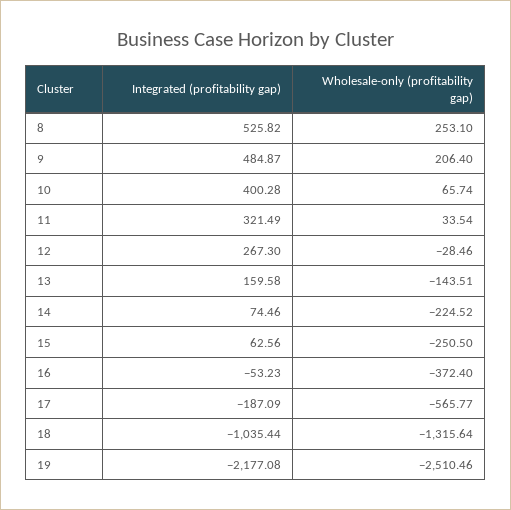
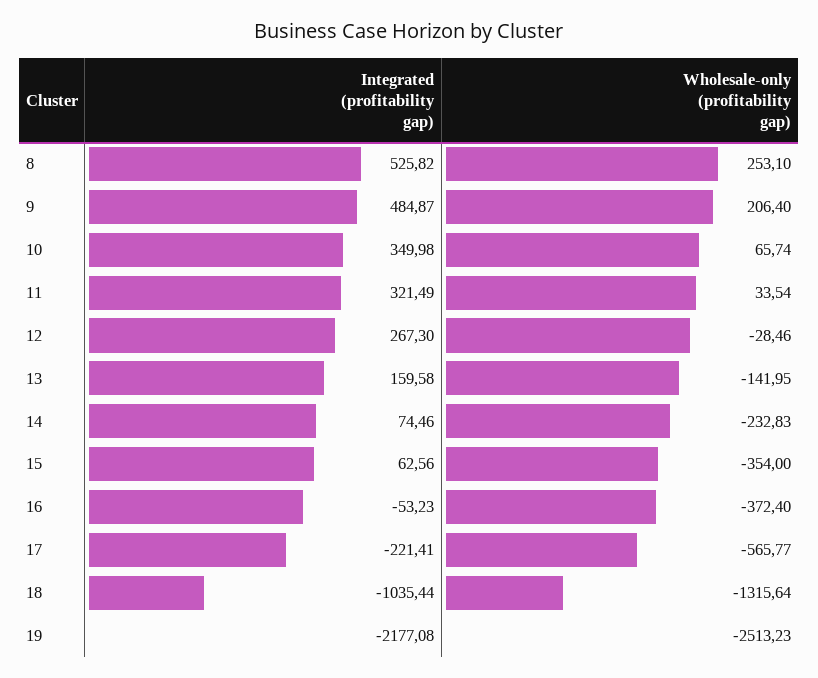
Integrated (profitability gap), 10: 400.28 -> 349.98
Wholesale-only (profitability gap), 13: -143.51 -> -141.95
Wholesale-only (profitability gap), 14: -224.52 -> -232.83
Wholesale-only (profitability gap), 15: -250.5 -> -354
Integrated (profitability gap), 17: -187.09 -> -221.41
Wholesale-only (profitability gap), 19: -2510.46 -> -2513.23

